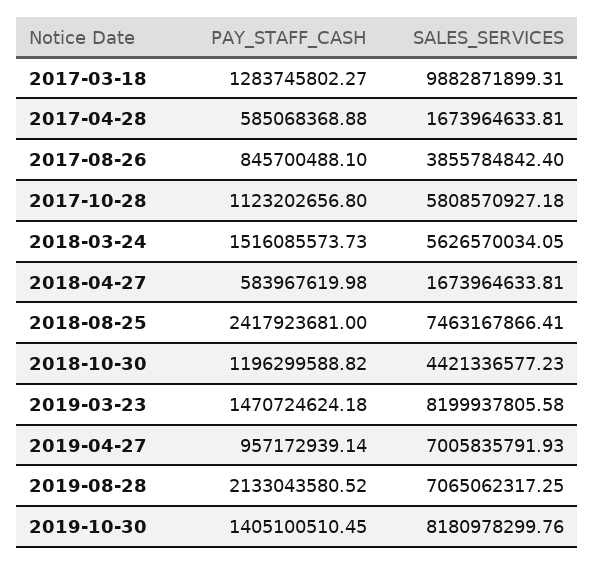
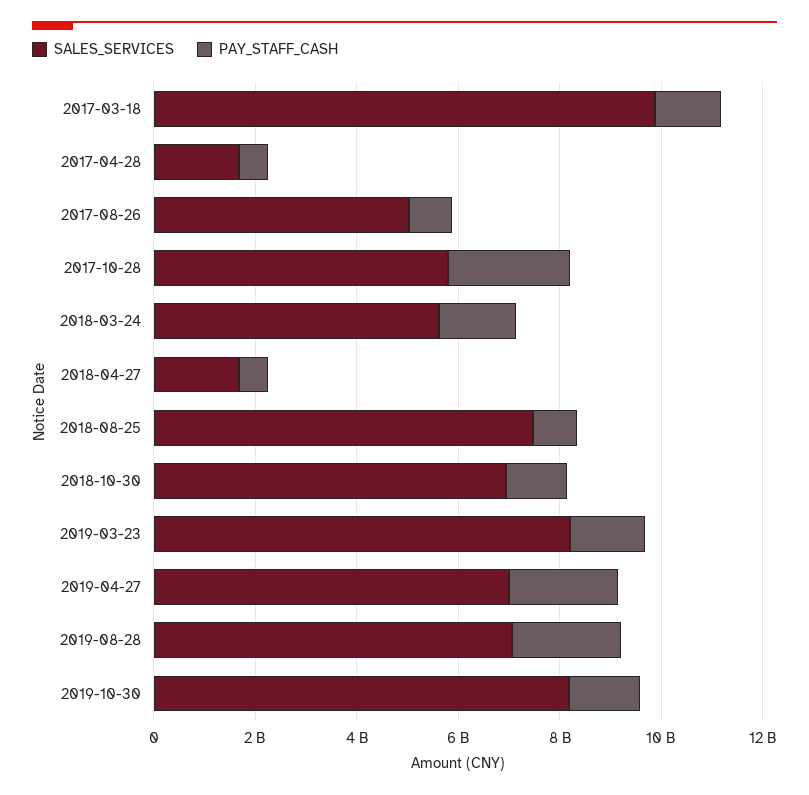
SALES_SERVICES, 2017-08-26: 3855784842.4 -> 5000000000
PAY_STAFF_CASH, 2017-10-28: 1123202656.8 -> 2500000000
PAY_STAFF_CASH, 2018-08-25: 2417923681 -> 1000000000
SALES_SERVICES, 2018-10-30: 4421336577.23 -> 7000000000
PAY_STAFF_CASH, 2019-04-27: 957172939.14 -> 2000000000

